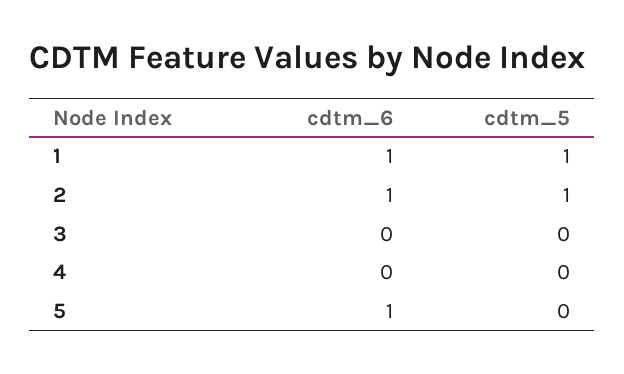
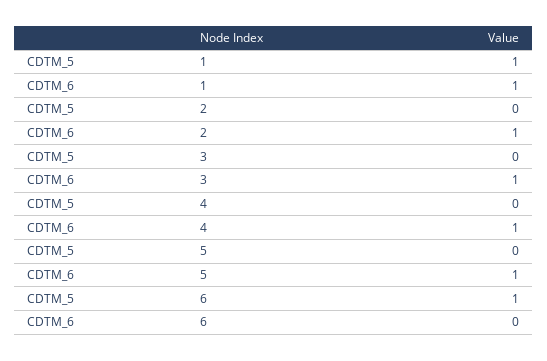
cdtm_5, 2: 1 -> 0
cdtm_6, 3: 0 -> 1
cdtm_6, 4: 0 -> 1
cdtm_5, 6: none -> 1
cdtm_6, 6: none -> 0

